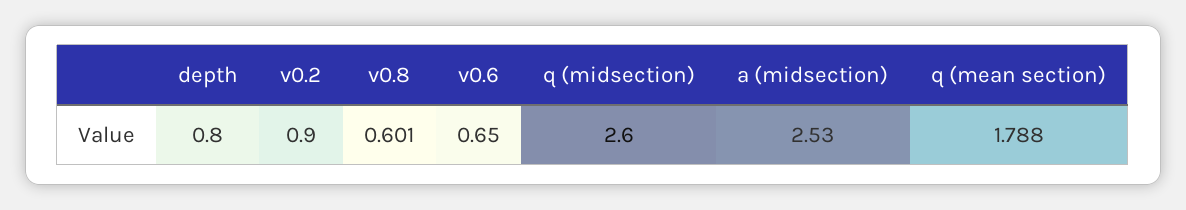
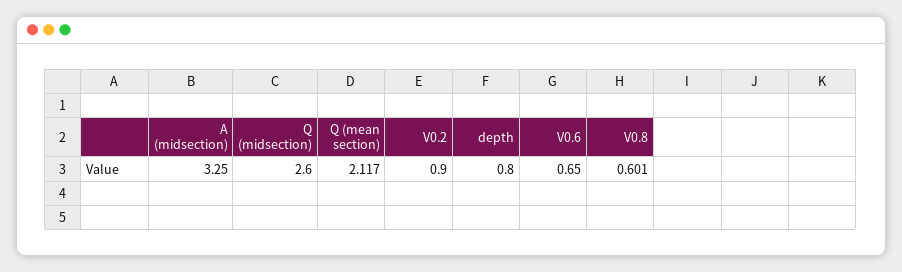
a (midsection): 2.53 -> 3.25
q (mean section): 1.788 -> 2.117

